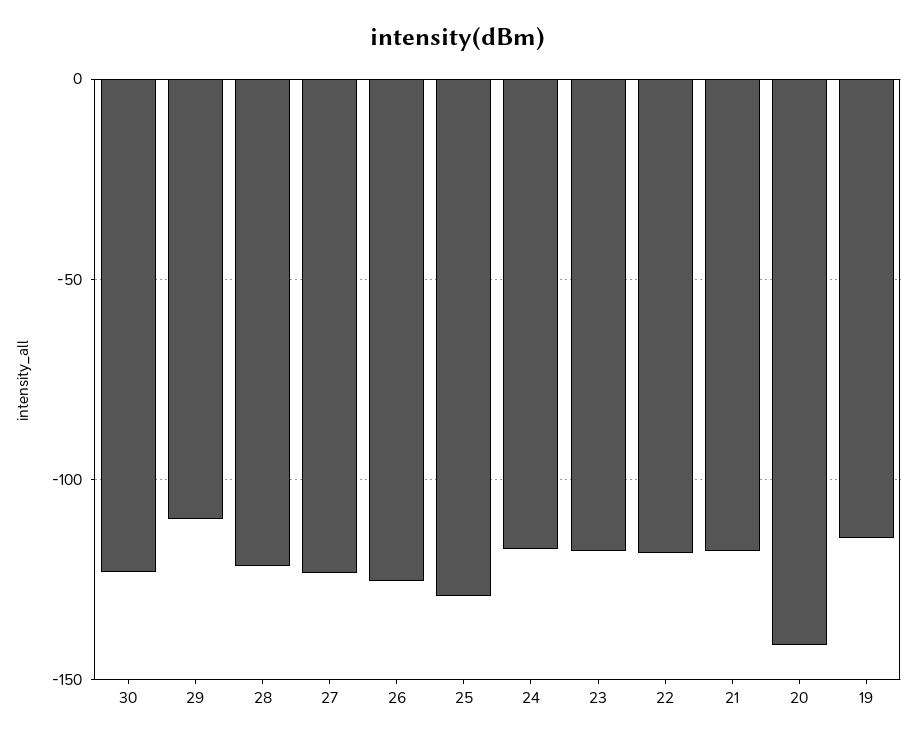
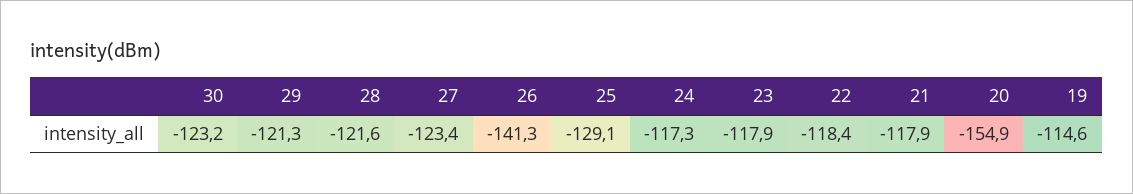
29: -110 -> -121.3
26: -125 -> -141.3
20: -140 -> -154.9

